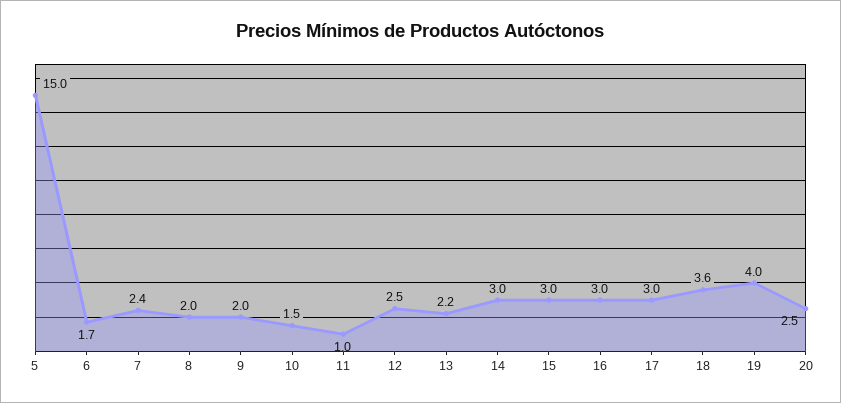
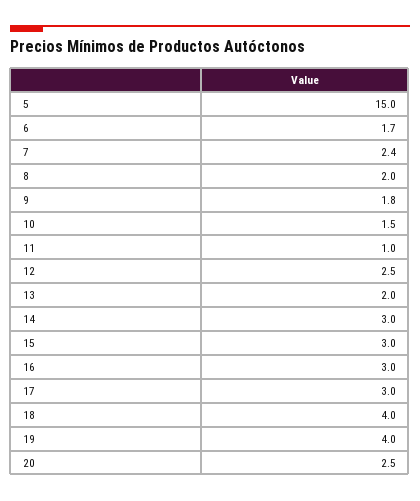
9: 2 -> 1.8
13: 2.2 -> 2
18: 3.6 -> 4

